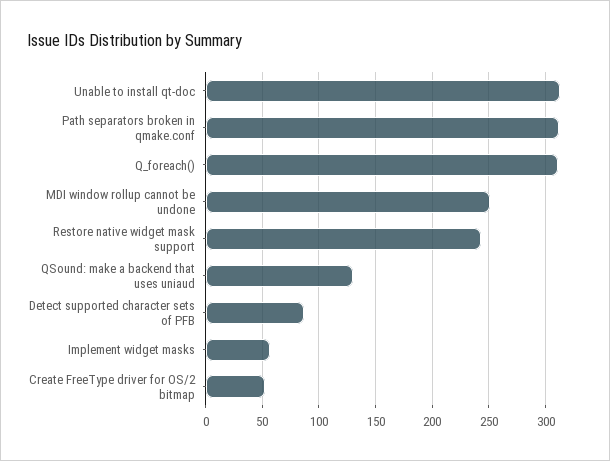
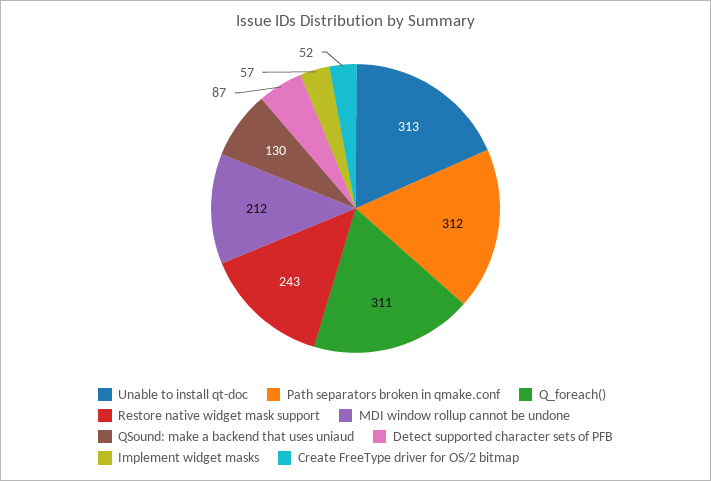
MDI window rollup cannot be undone: 250 -> 212

